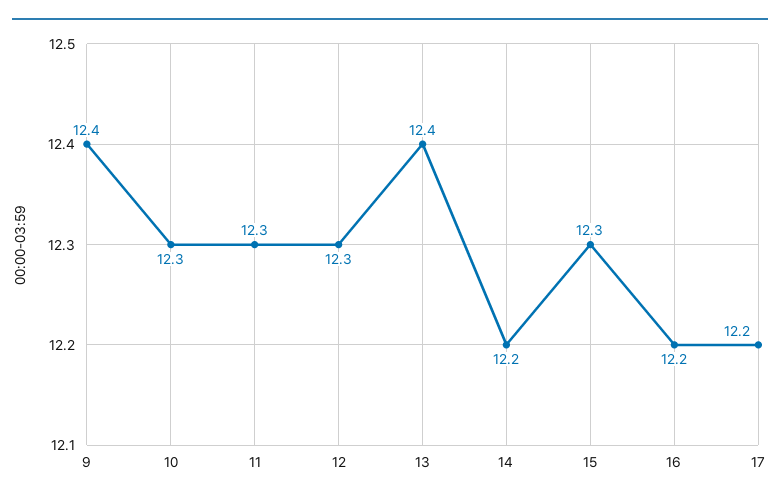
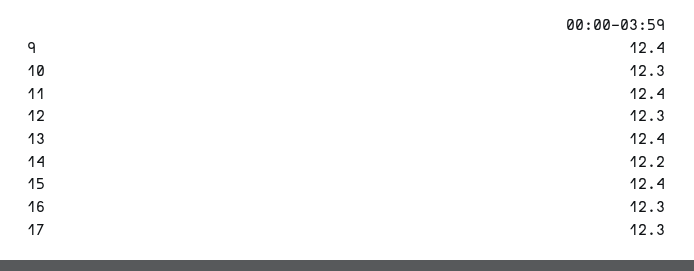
11: 12.3 -> 12.4
15: 12.3 -> 12.4
16: 12.2 -> 12.3
17: 12.2 -> 12.3

